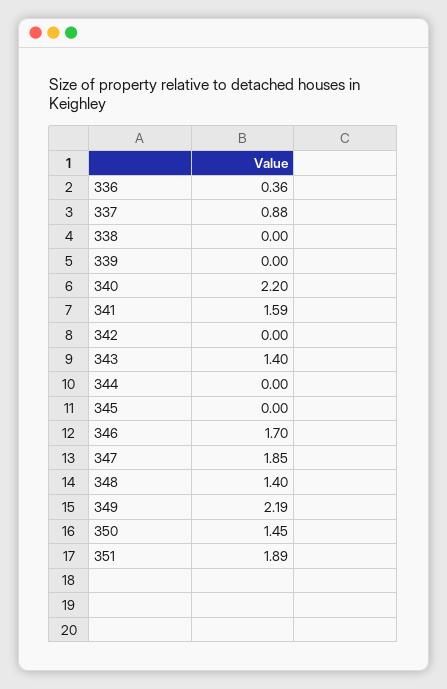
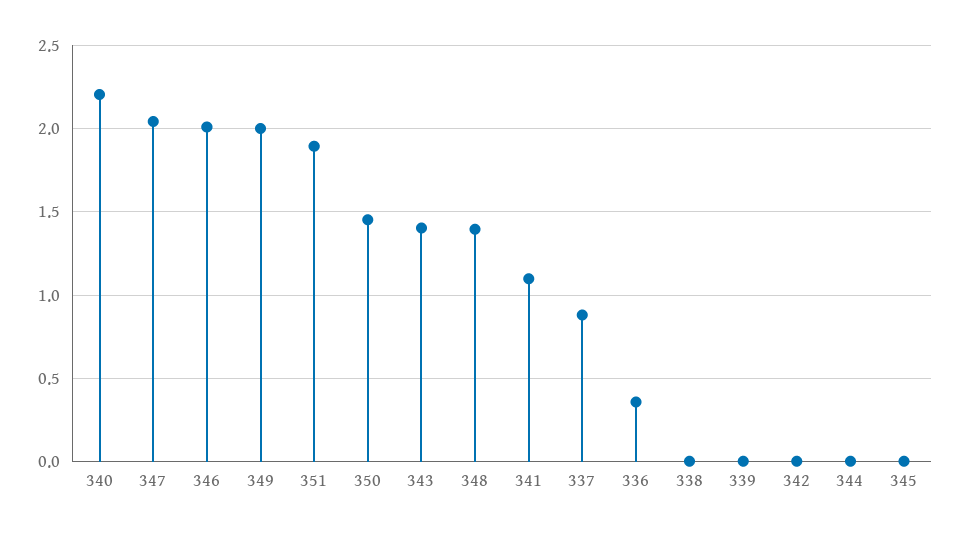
341: 1.59 -> 1.1
346: 1.7 -> 2
347: 1.85 -> 2.05
349: 2.19 -> 2

